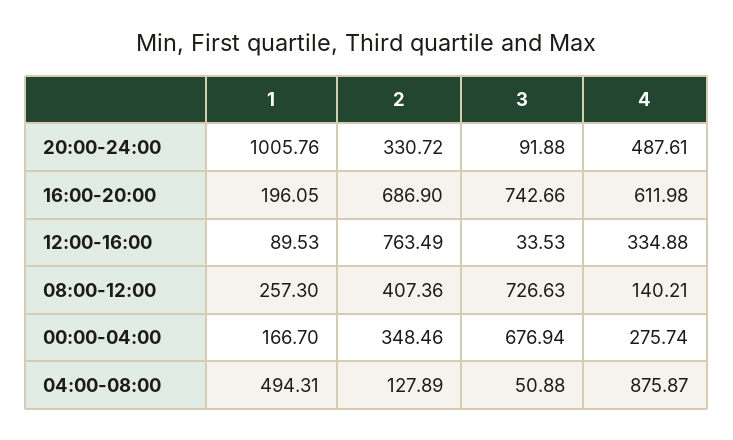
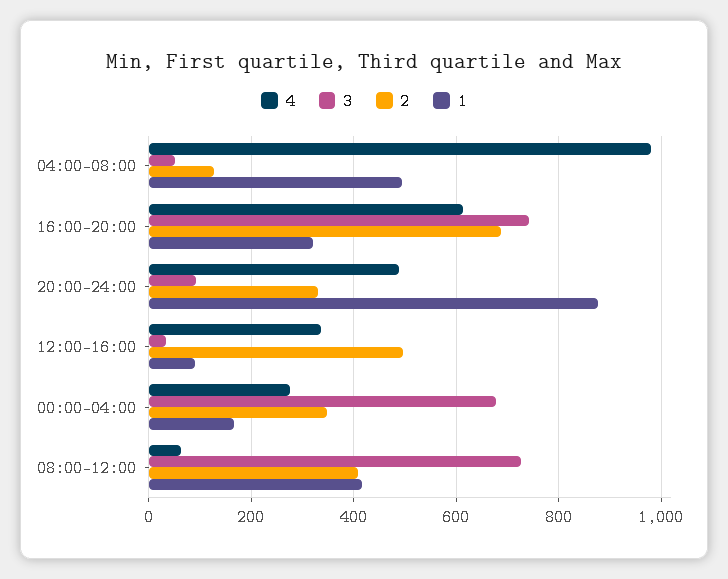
1, 20:00-24:00: 1005.76 -> 880
1, 16:00-20:00: 196.05 -> 320
2, 12:00-16:00: 763.49 -> 500
1, 08:00-12:00: 257.3 -> 420
4, 08:00-12:00: 140.21 -> 60
4, 04:00-08:00: 875.87 -> 980

